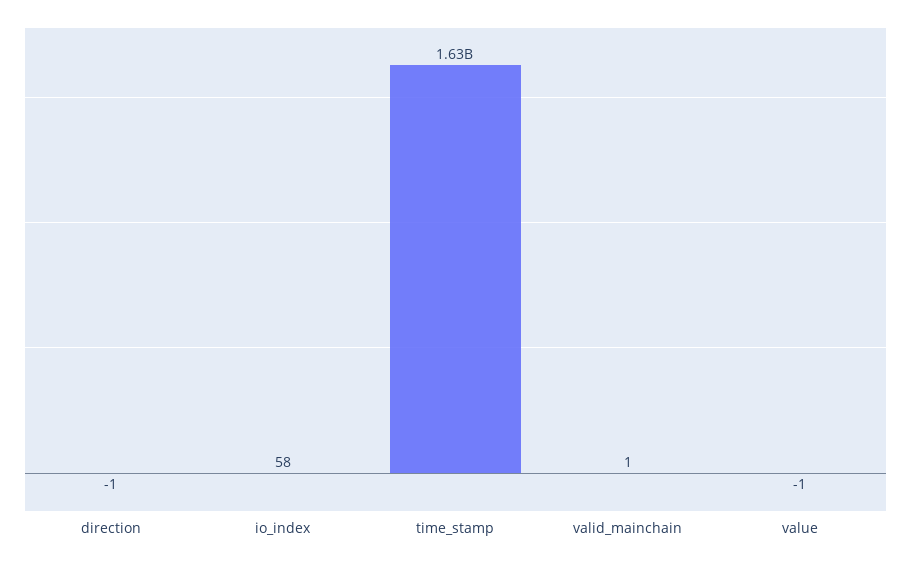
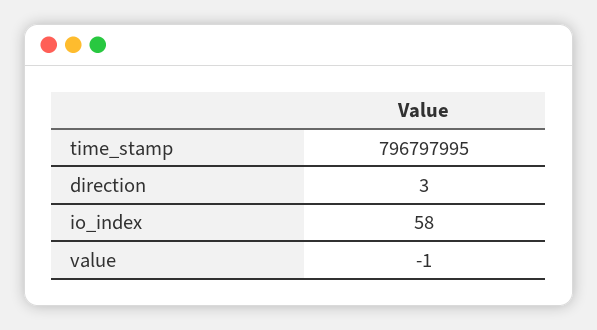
direction: -1 -> 3
time_stamp: 1630000000 -> 796797995
valid_mainchain: 1 -> none

